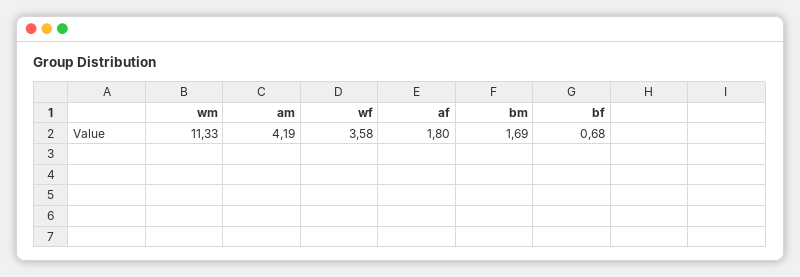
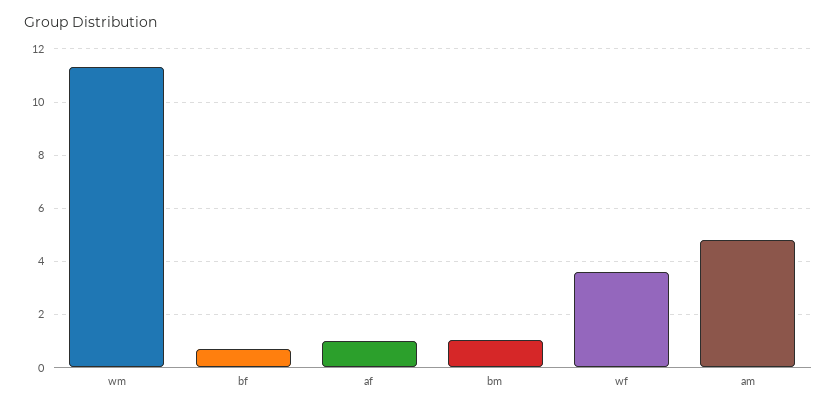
am: 4.19 -> 4.75
af: 1.8 -> 1
bm: 1.69 -> 1

